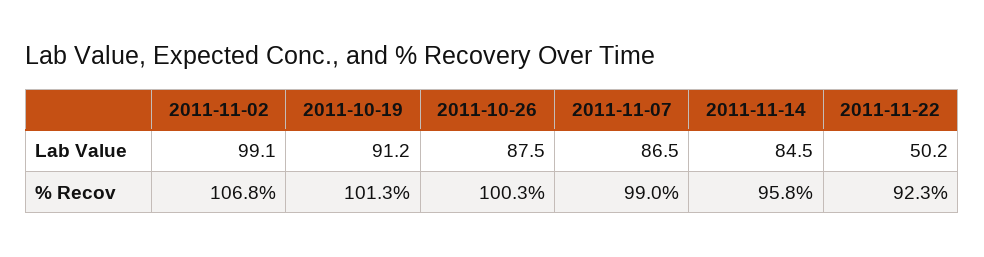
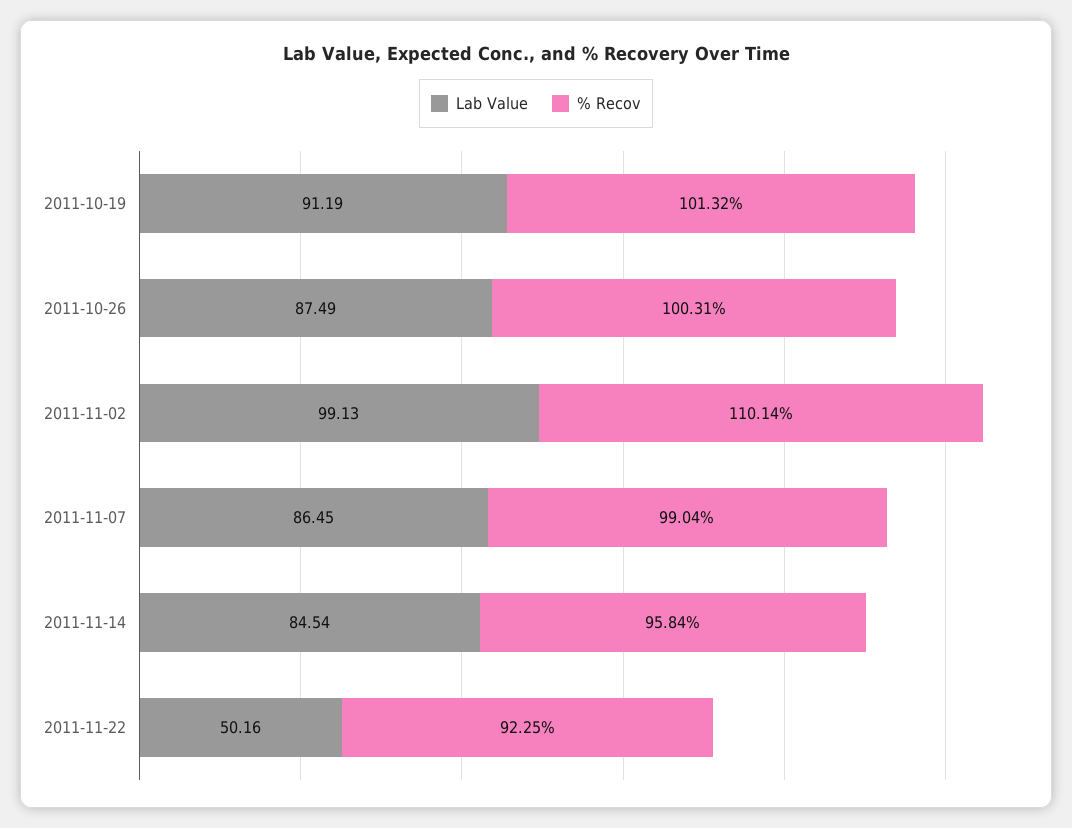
% Recov, 2011-11-02: 106.8 -> 110.14

